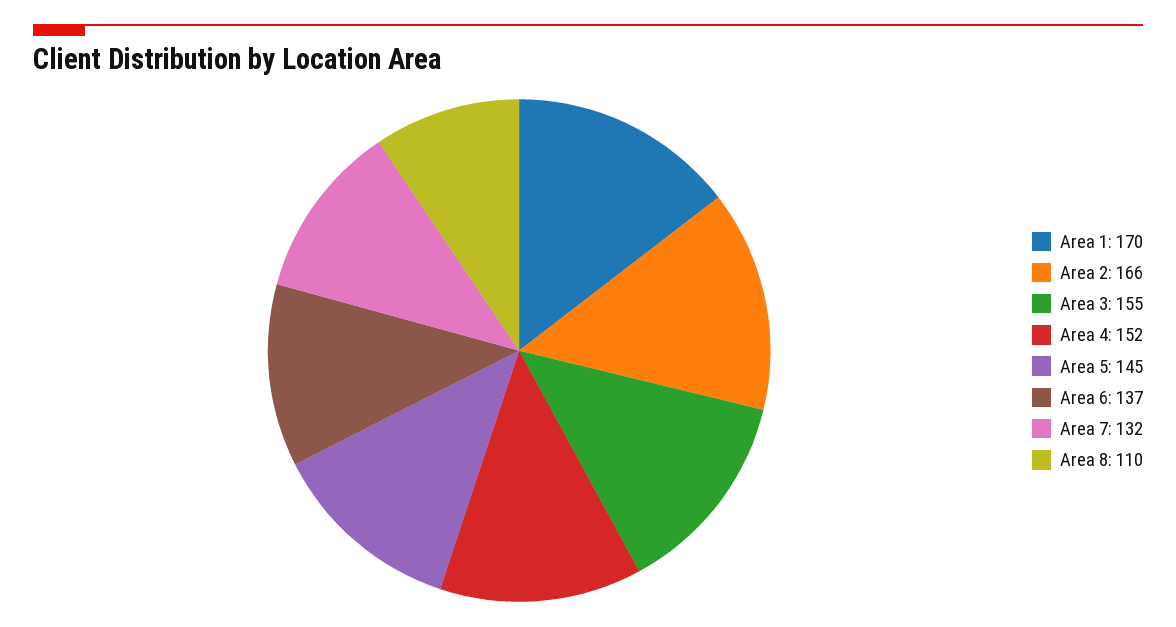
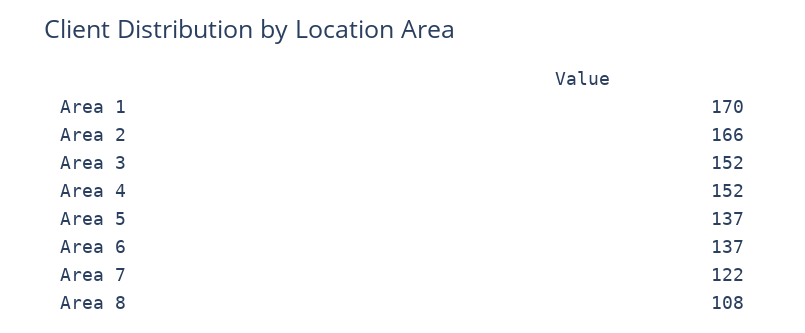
Area 3: 155 -> 152
Area 5: 145 -> 137
Area 7: 132 -> 122
Area 8: 110 -> 108

